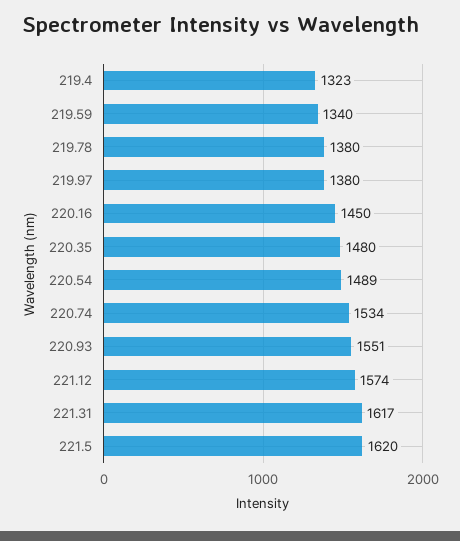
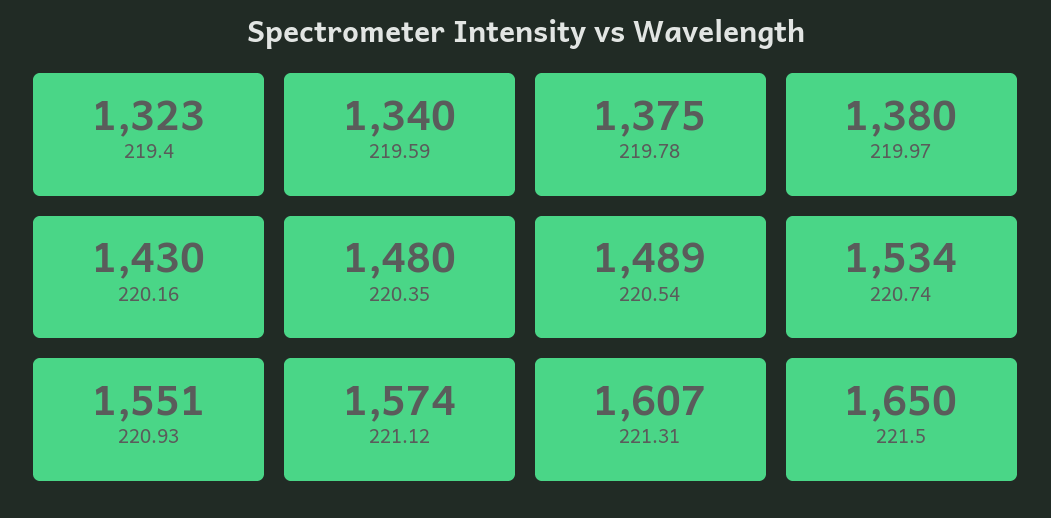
219.78: 1380 -> 1375
220.16: 1450 -> 1430
221.31: 1617 -> 1607
221.5: 1620 -> 1650

